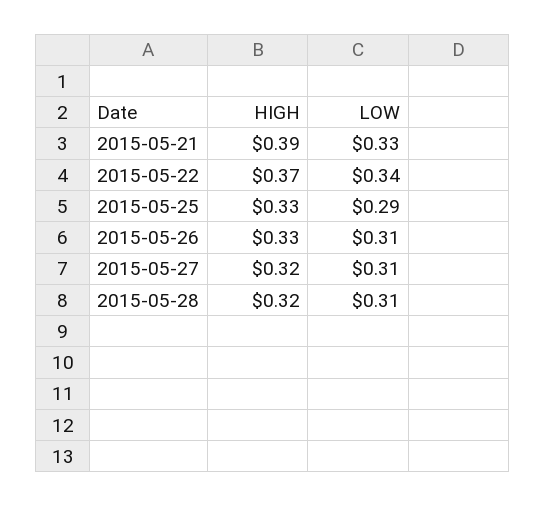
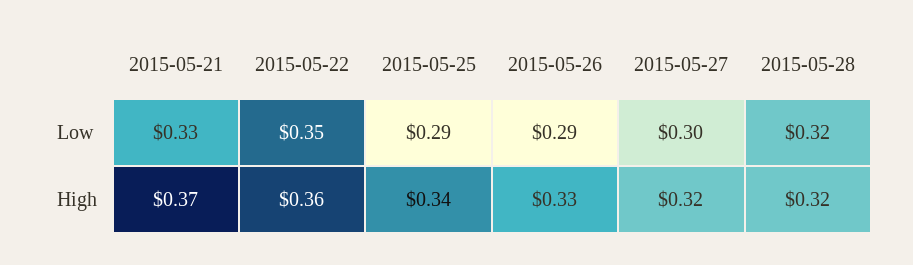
HIGH, 2015-05-21: 0.39 -> 0.37
HIGH, 2015-05-22: 0.37 -> 0.36
LOW, 2015-05-22: 0.34 -> 0.35
HIGH, 2015-05-25: 0.33 -> 0.34
LOW, 2015-05-26: 0.31 -> 0.29
LOW, 2015-05-27: 0.31 -> 0.3
LOW, 2015-05-28: 0.31 -> 0.32

